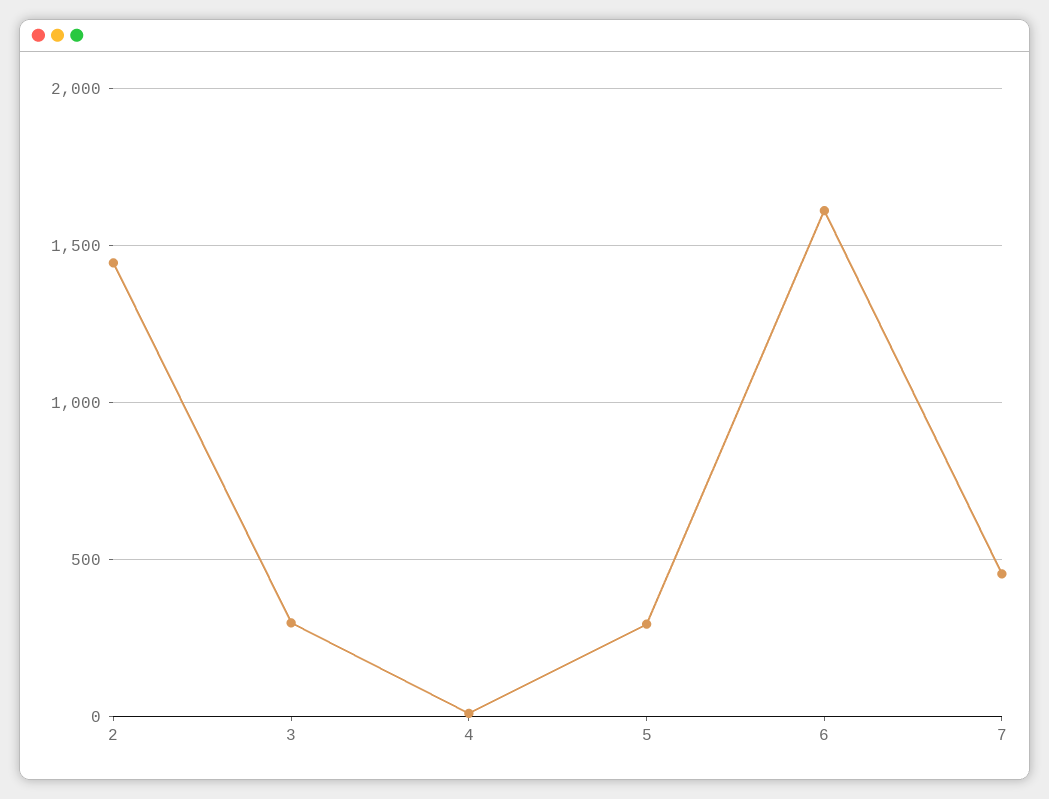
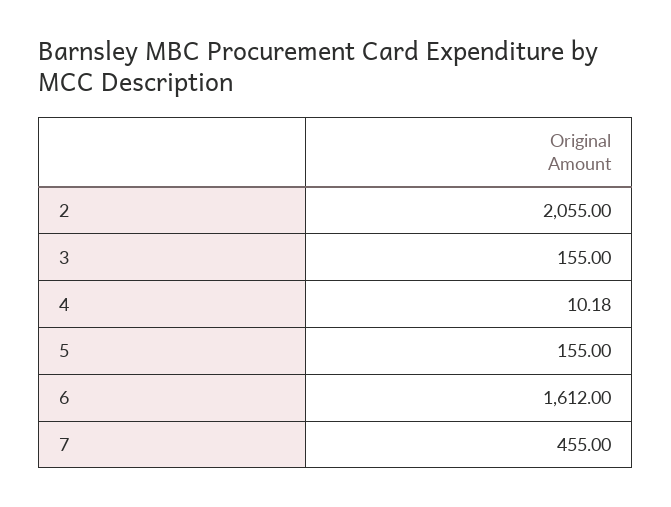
2: 1450 -> 2055
3: 300 -> 155
5: 300 -> 155

